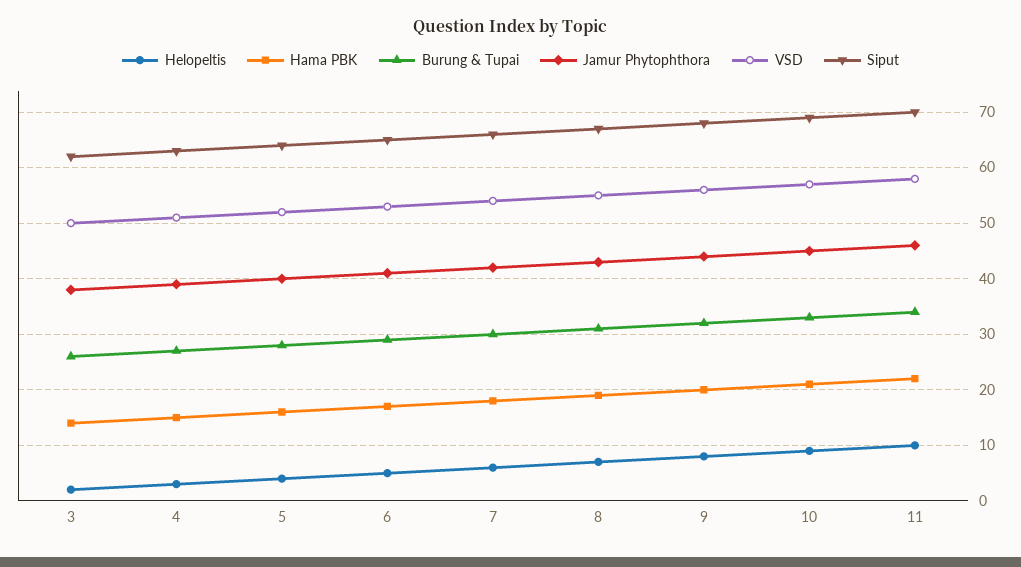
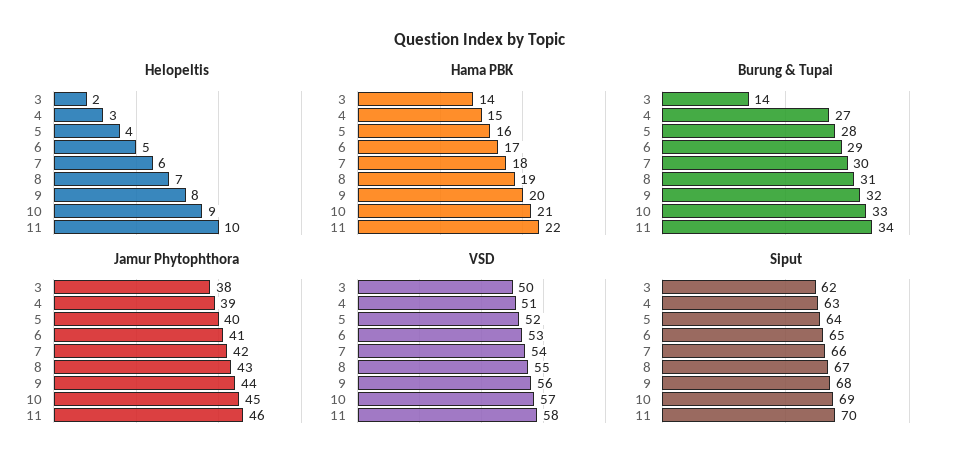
Burung & Tupai, 3: 25 -> 14

